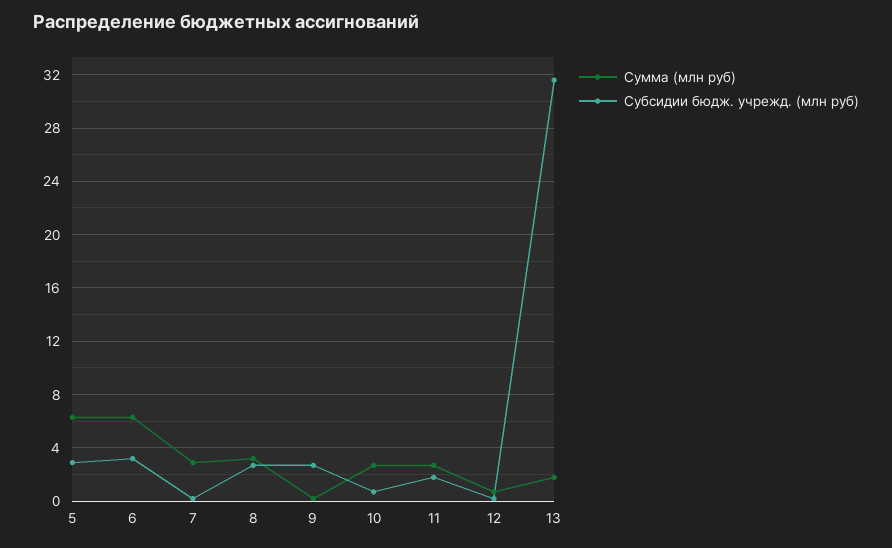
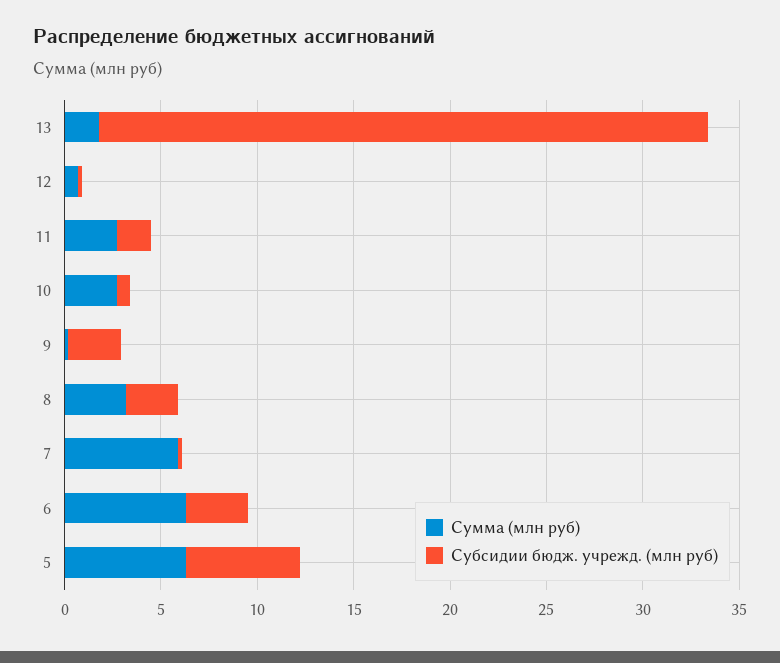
Субсидии бюдж. учрежд. (млн руб), 5: 3 -> 6
Сумма (млн руб), 7: 3 -> 6

